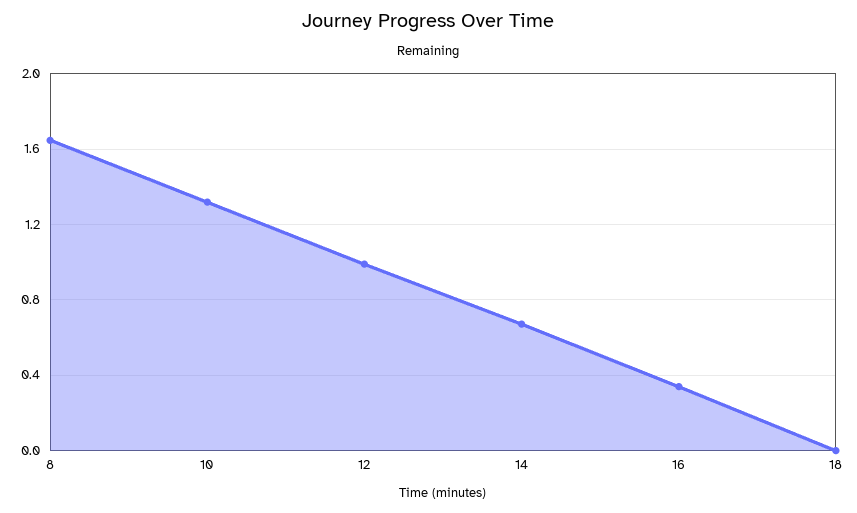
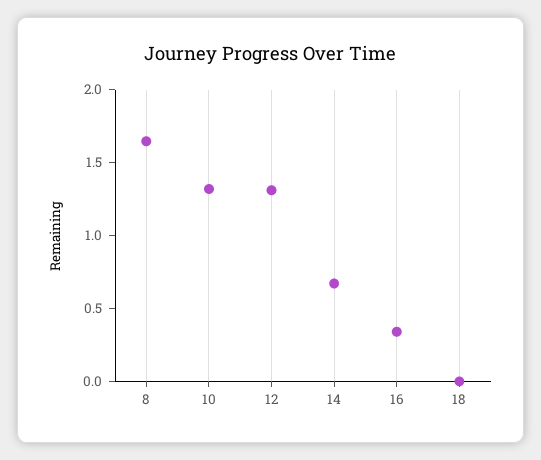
12: 1 -> 1.3

